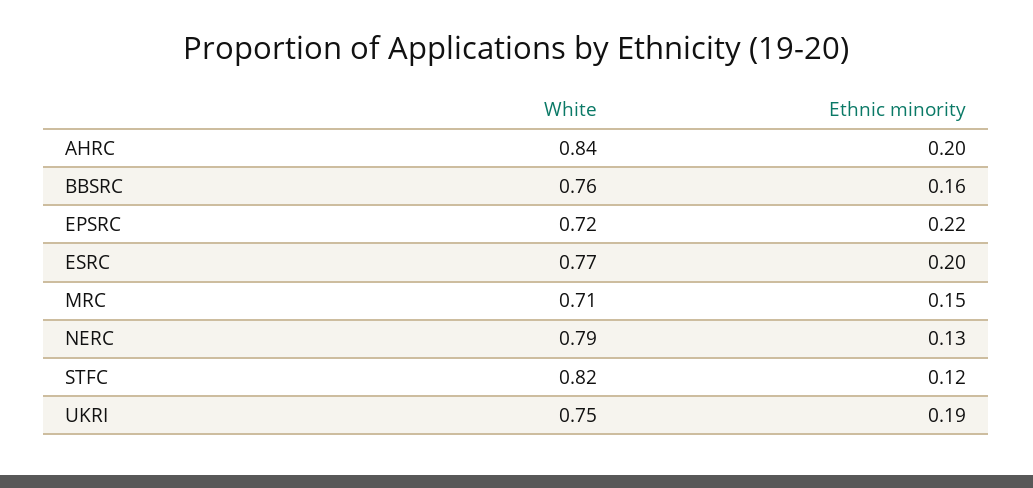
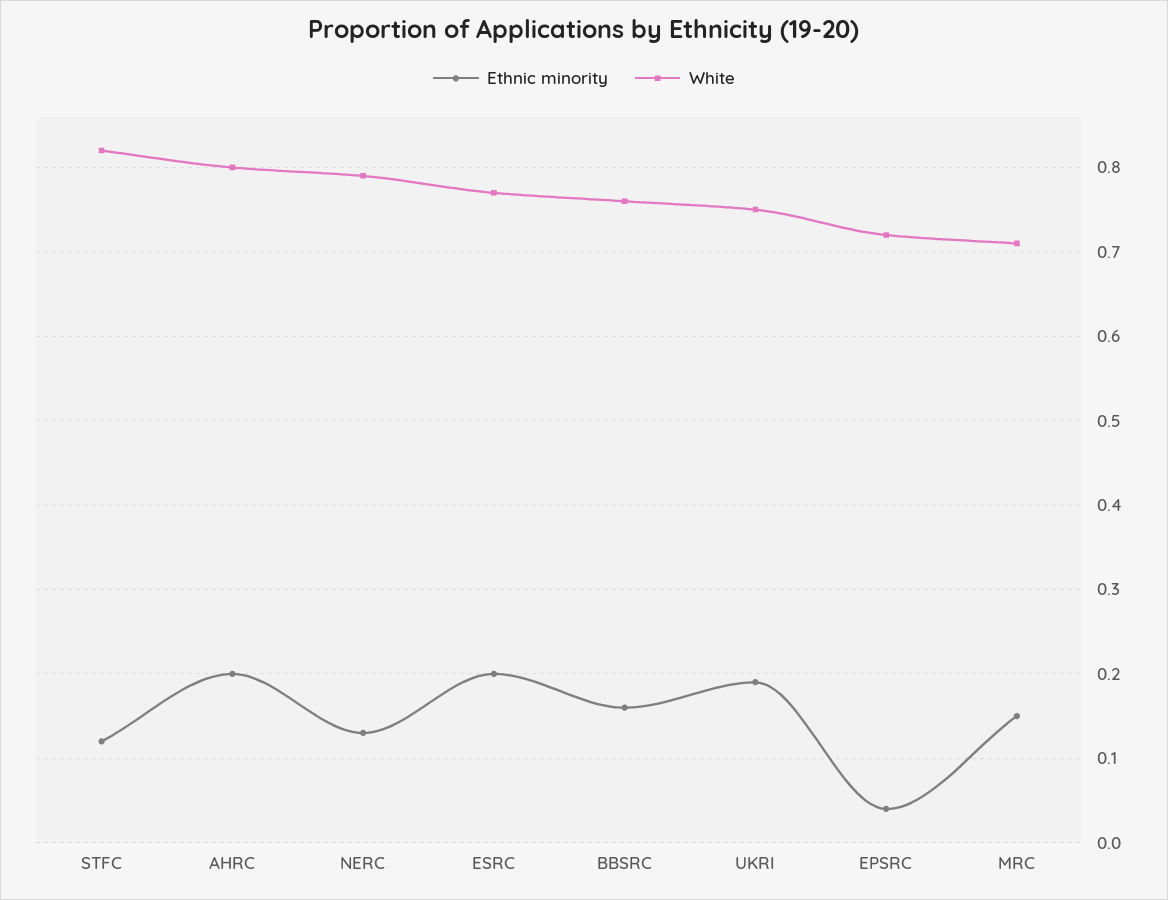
White, AHRC: 0.84 -> 0.8
Ethnic minority, EPSRC: 0.22 -> 0.04

